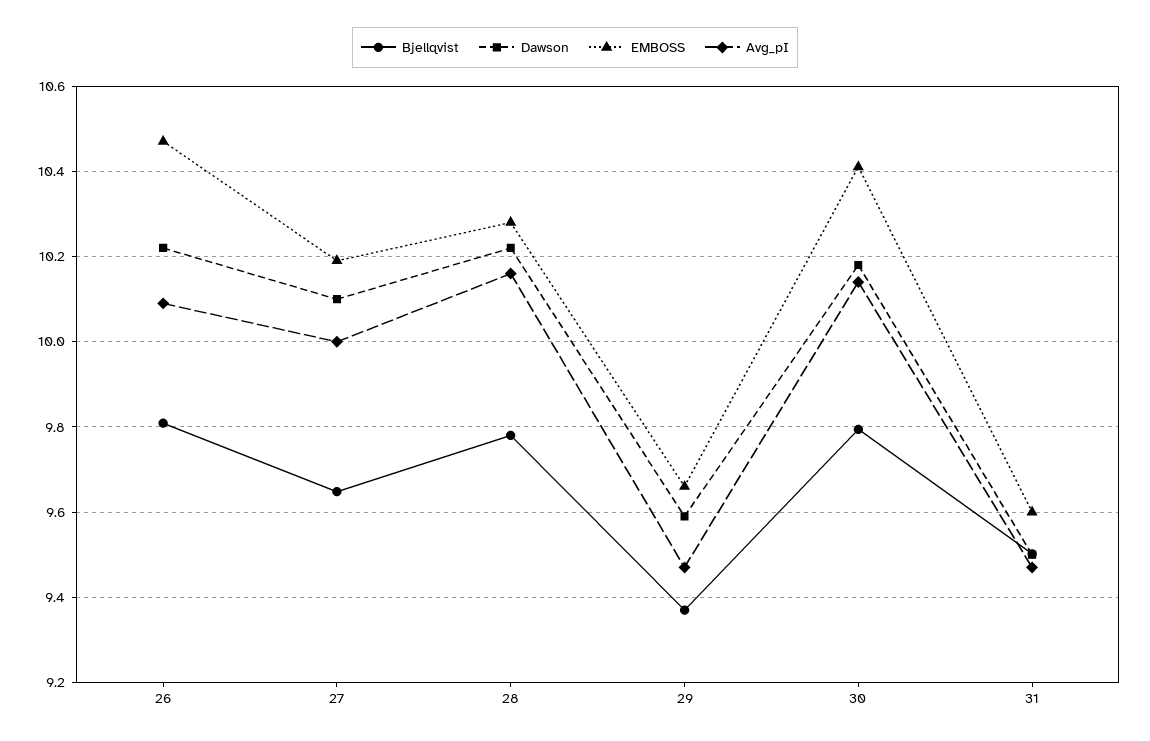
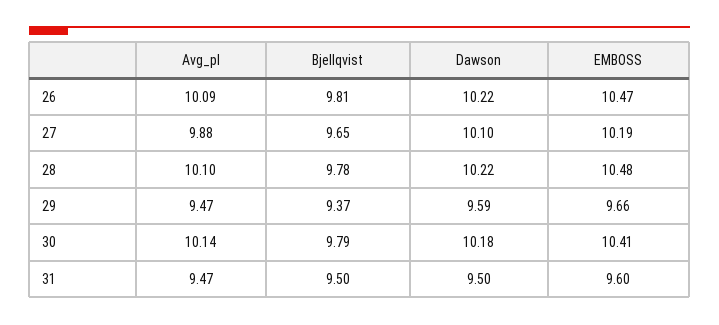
Avg_pI, 27: 10 -> 9.88
EMBOSS, 28: 10.28 -> 10.48
Avg_pI, 28: 10.16 -> 10.1

